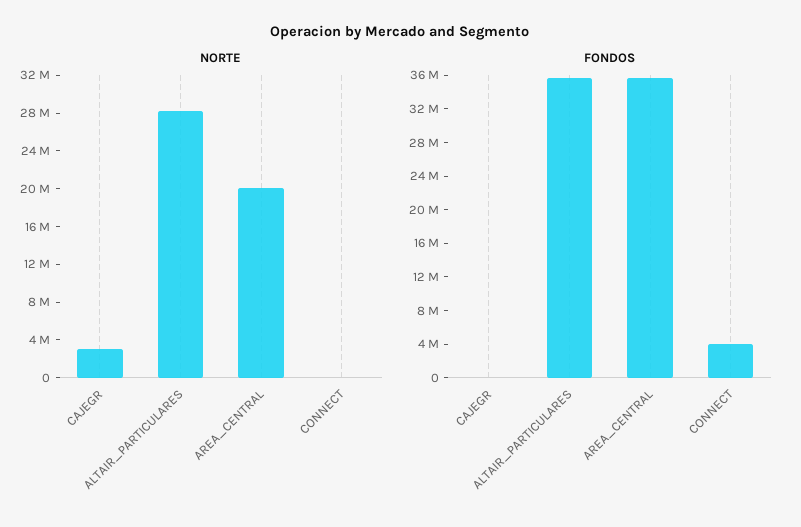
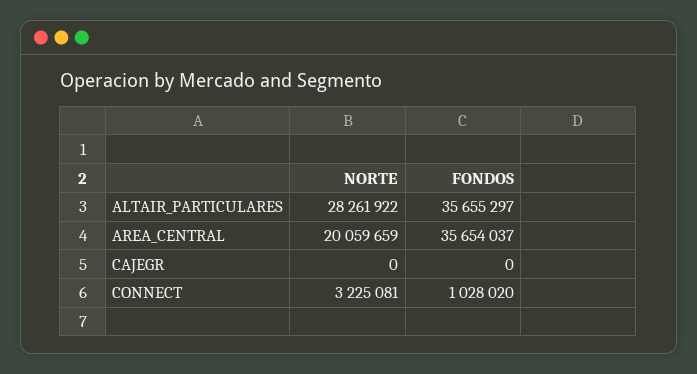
NORTE, CAJEGR: 3000000 -> 0
NORTE, CONNECT: 0 -> 3225081
FONDOS, CONNECT: 4000000 -> 1028020

